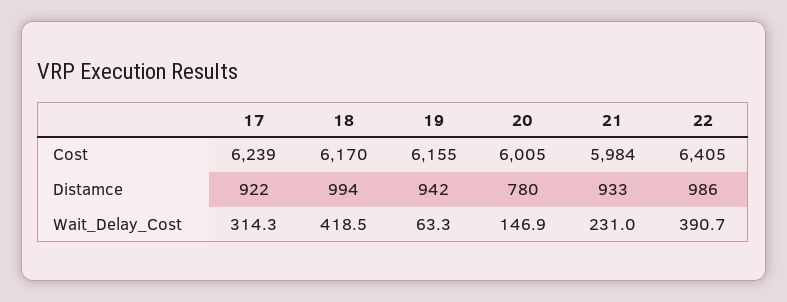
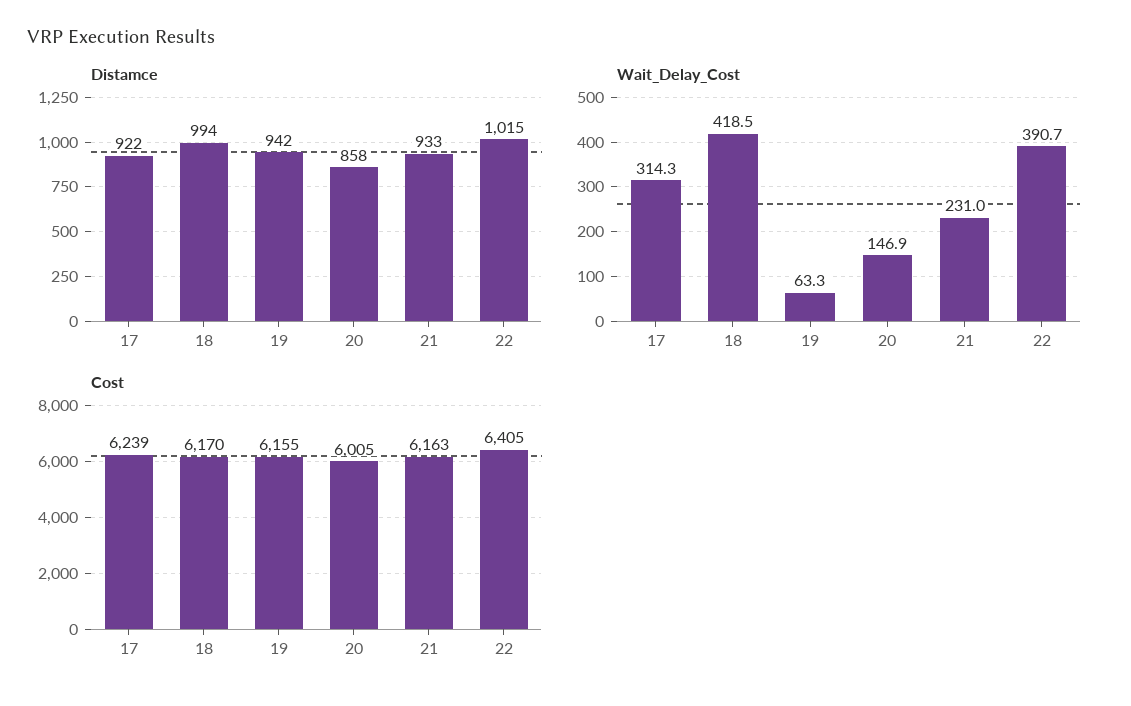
Cost, 21: 5984 -> 6163
Distamce, 20: 780 -> 858
Distamce, 22: 986 -> 1015

